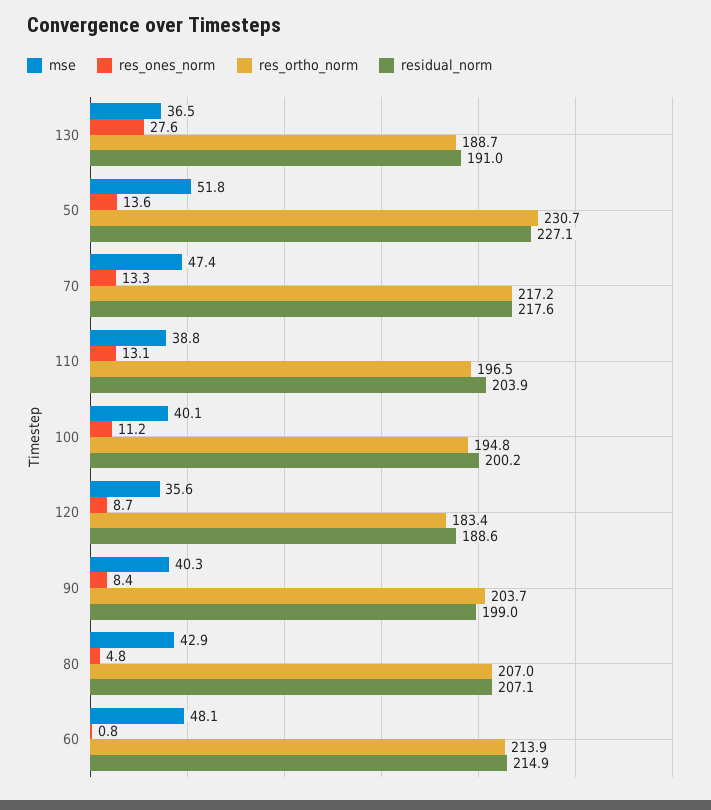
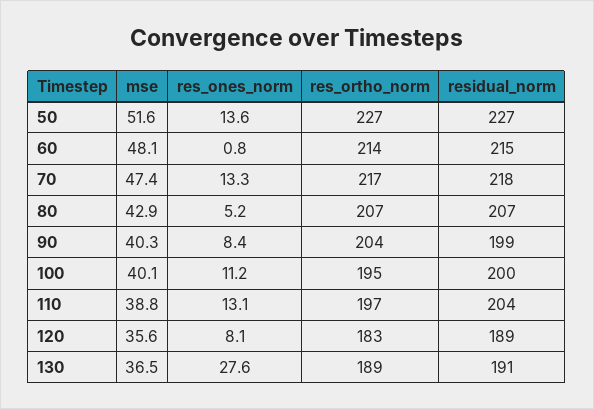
mse, 50: 51.8 -> 51.6
res_ortho_norm, 50: 230.7 -> 227
res_ones_norm, 120: 8.7 -> 8.1
res_ones_norm, 80: 4.8 -> 5.2

